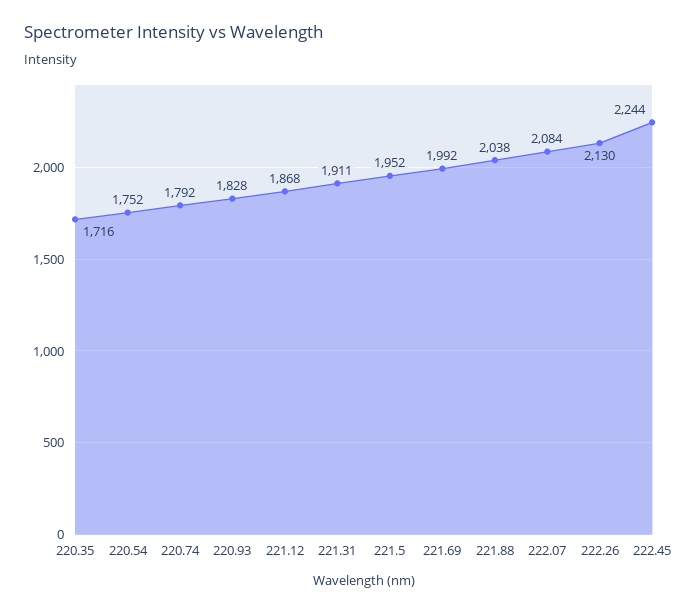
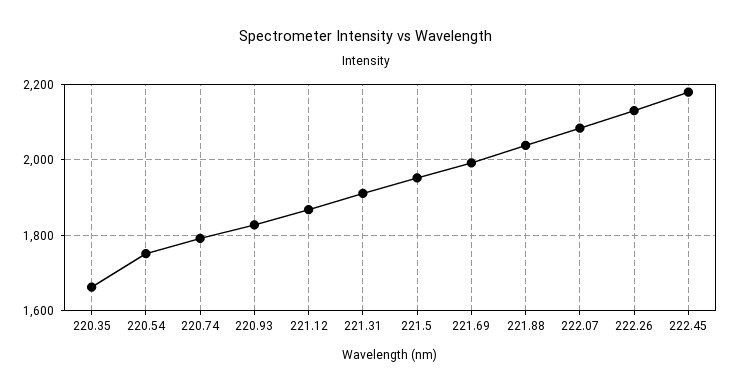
220.35: 1716 -> 1660
222.45: 2244 -> 2180

